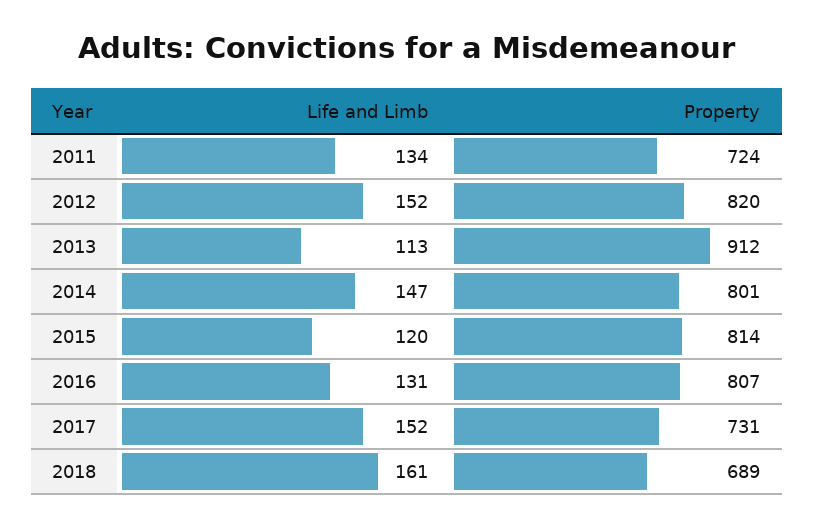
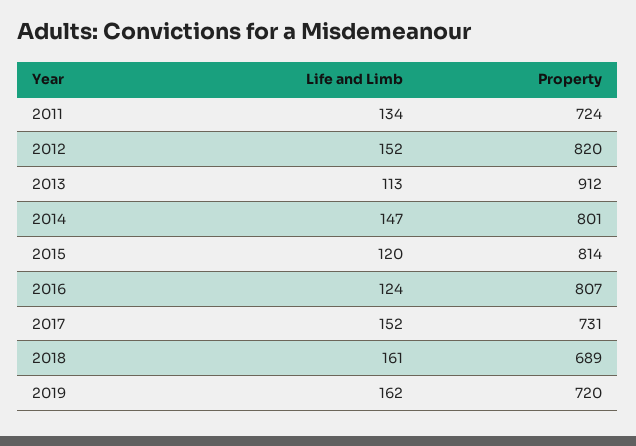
Life and Limb, 2016: 131 -> 124
Life and Limb, 2019: none -> 162
Property, 2019: none -> 720

